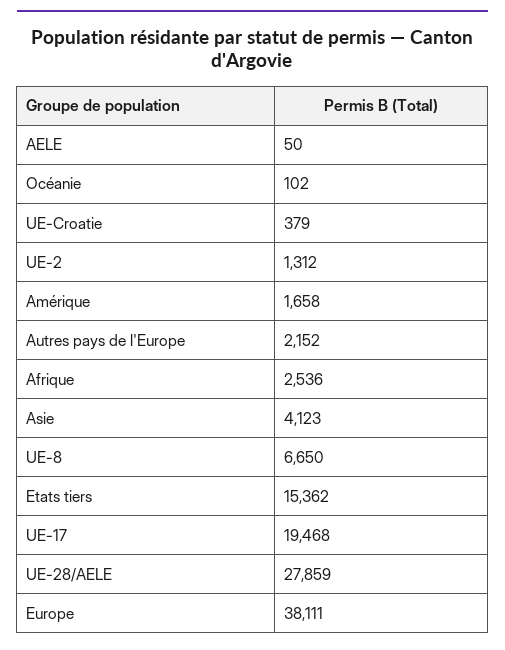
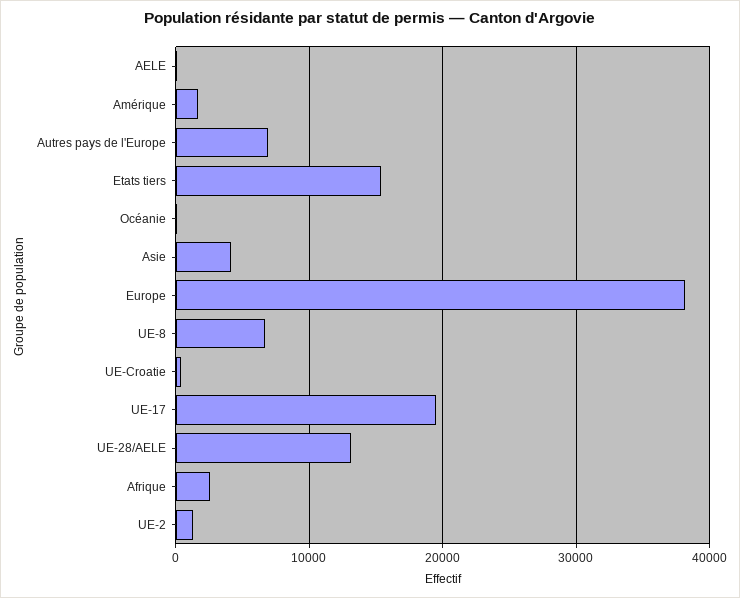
Autres pays de l'Europe: 2152 -> 7000
UE-28/AELE: 27859 -> 13000

